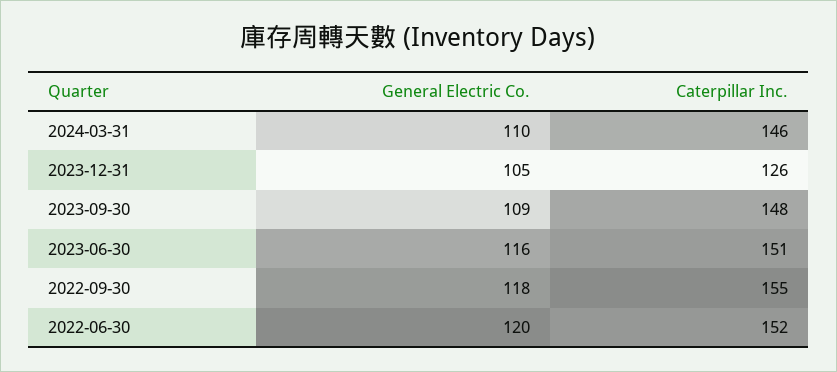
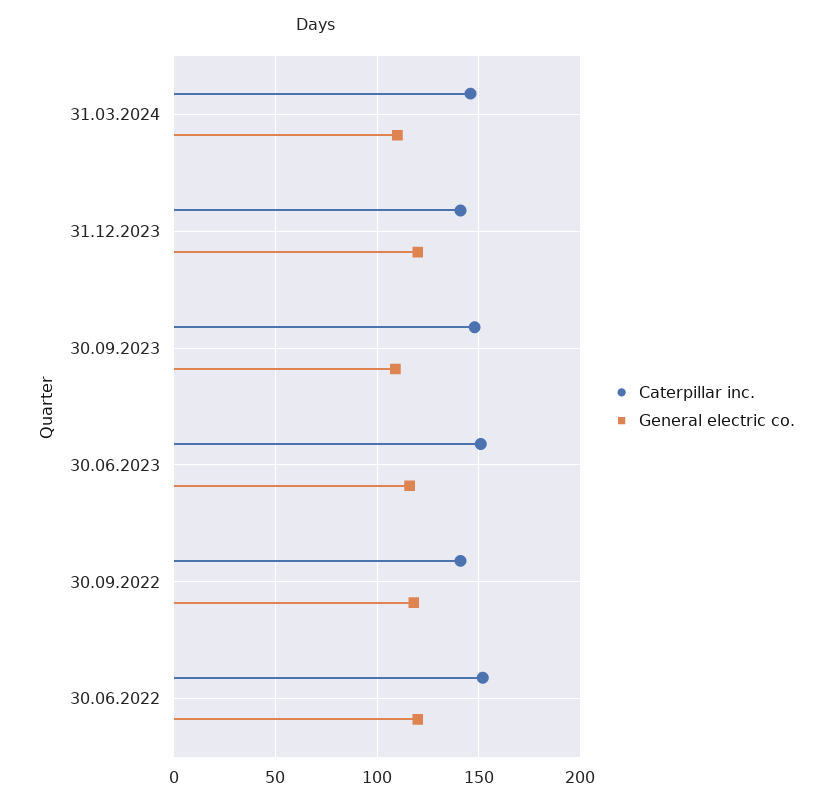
General Electric Co., 2023-12-31: 105 -> 120
Caterpillar Inc., 2023-12-31: 126 -> 140
Caterpillar Inc., 2022-09-30: 155 -> 140

